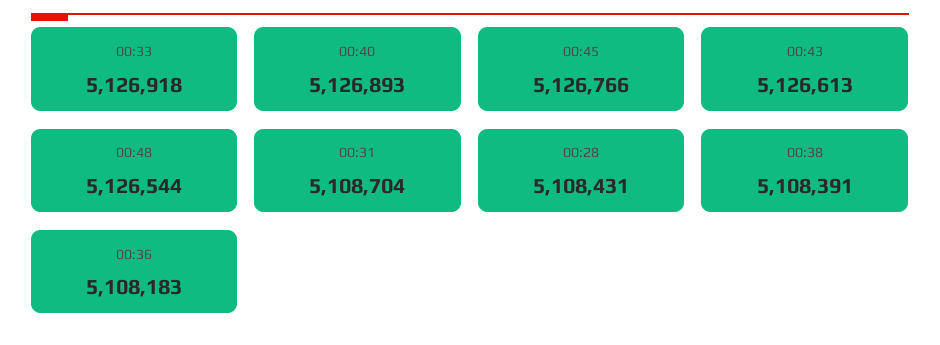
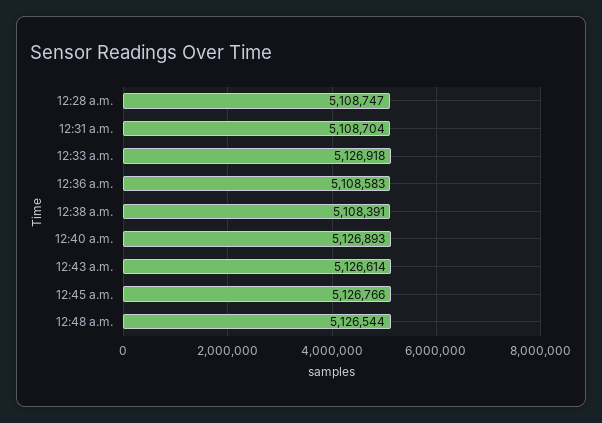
00:43: 5126613 -> 5126614
00:28: 5108431 -> 5108747
00:36: 5108183 -> 5108583

